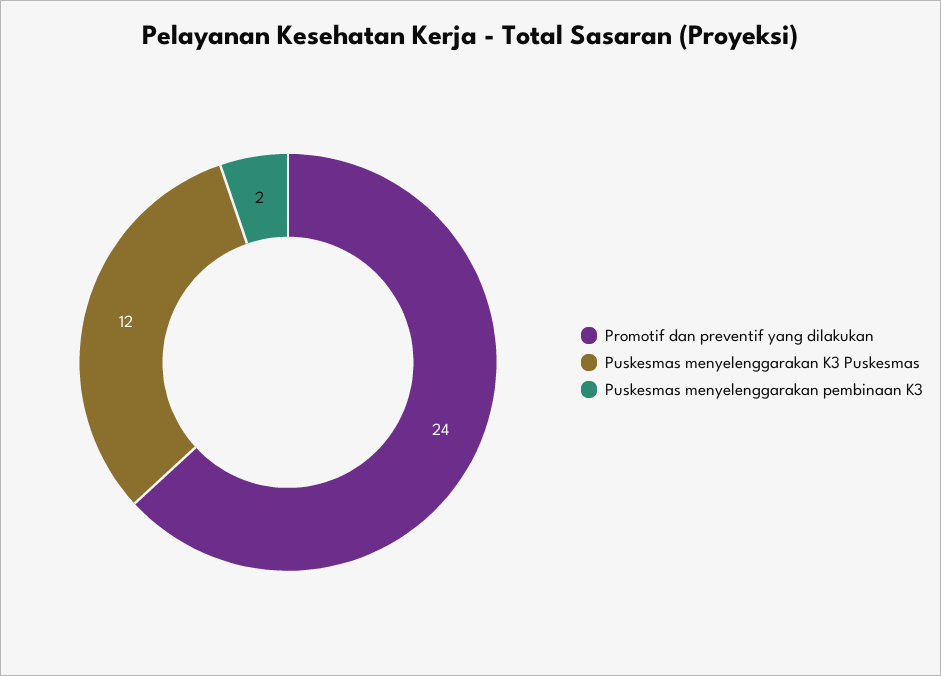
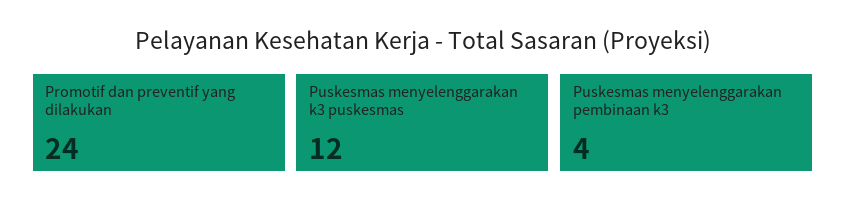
Puskesmas menyelenggarakan pembinaan K3: 2 -> 4

